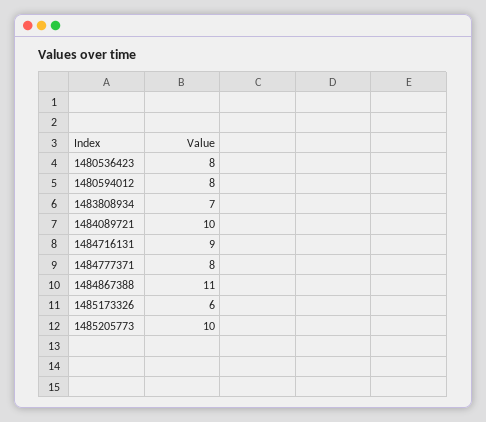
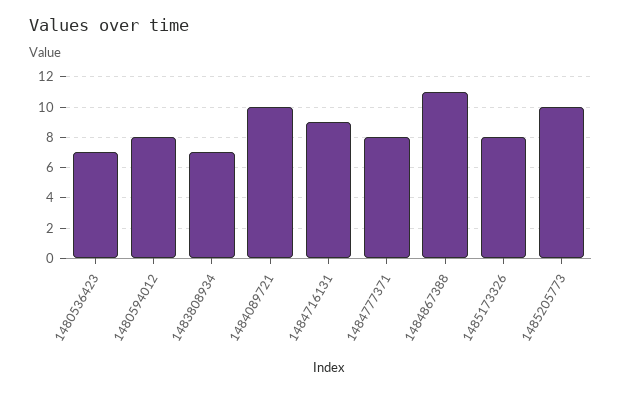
1480536423: 8 -> 7
1485173326: 6 -> 8

